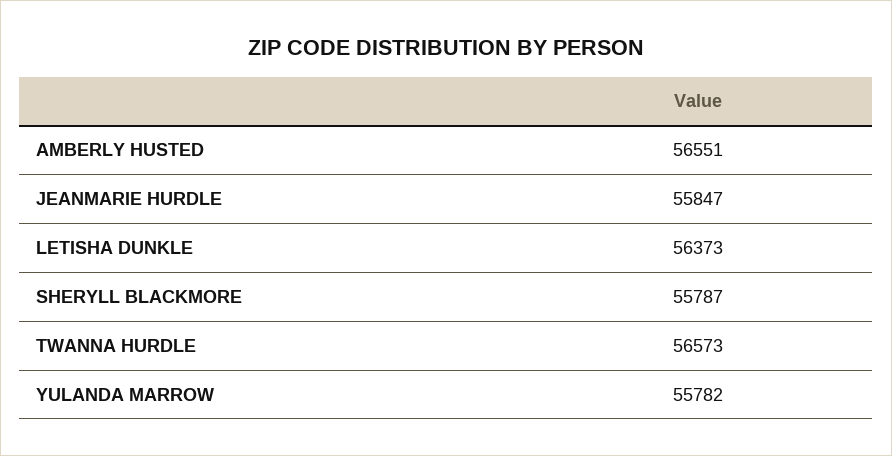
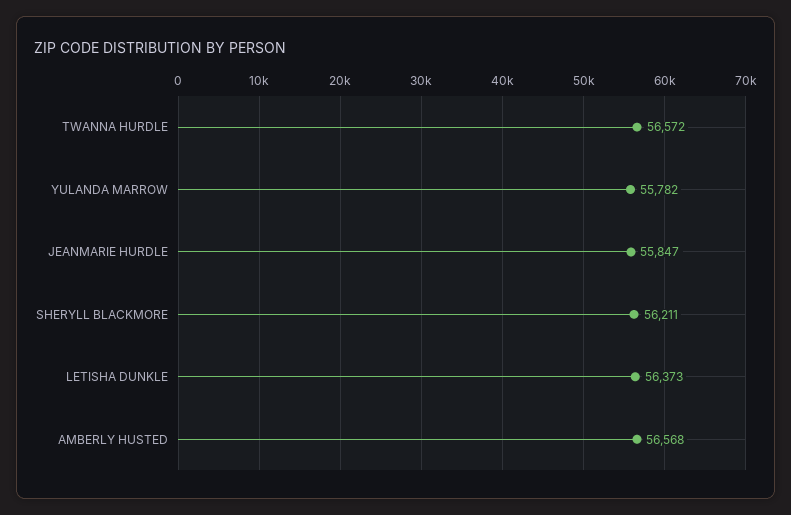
AMBERLY HUSTED: 56551 -> 56568
SHERYLL BLACKMORE: 55787 -> 56211
TWANNA HURDLE: 56573 -> 56572

